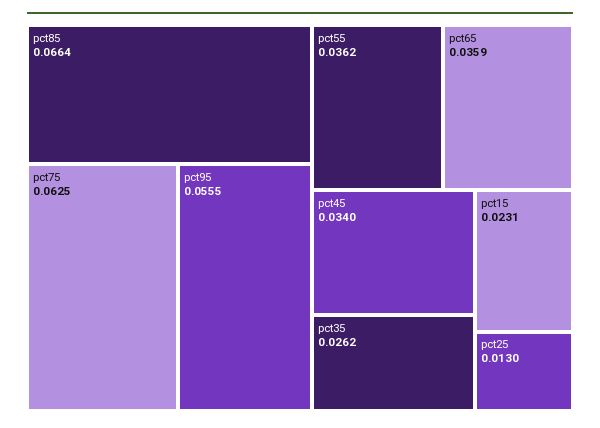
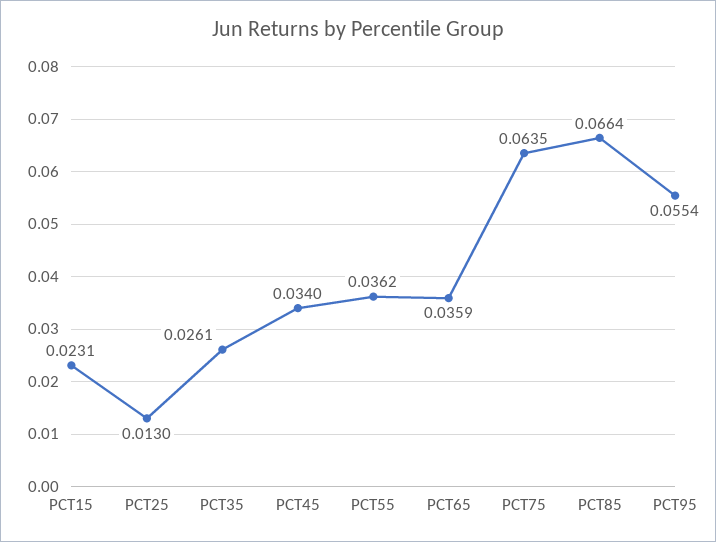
pct75: 0.0625 -> 0.0635
pct95: 0.0555 -> 0.0554
pct35: 0.0262 -> 0.0261

